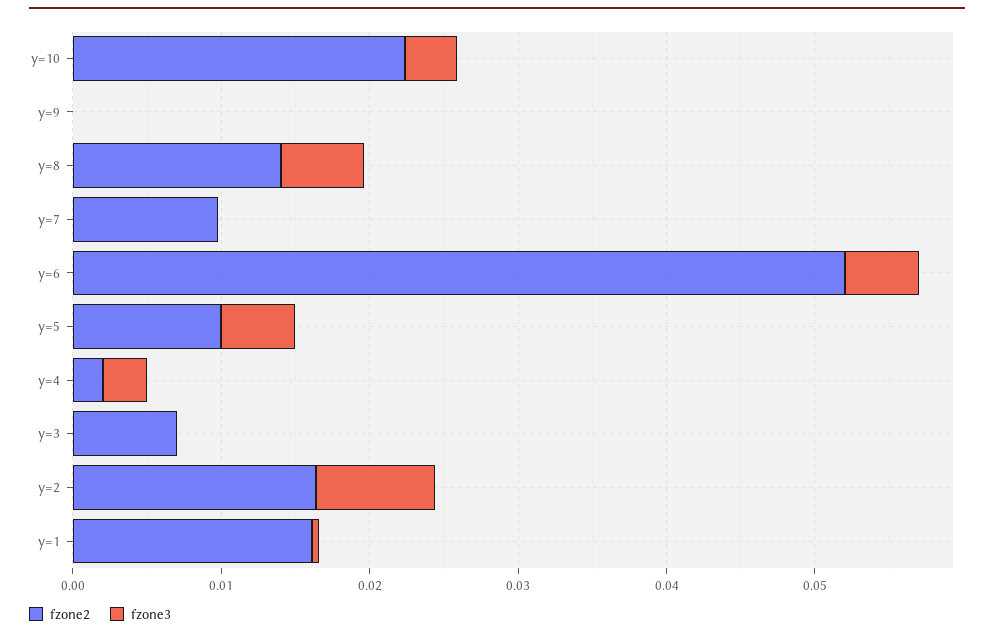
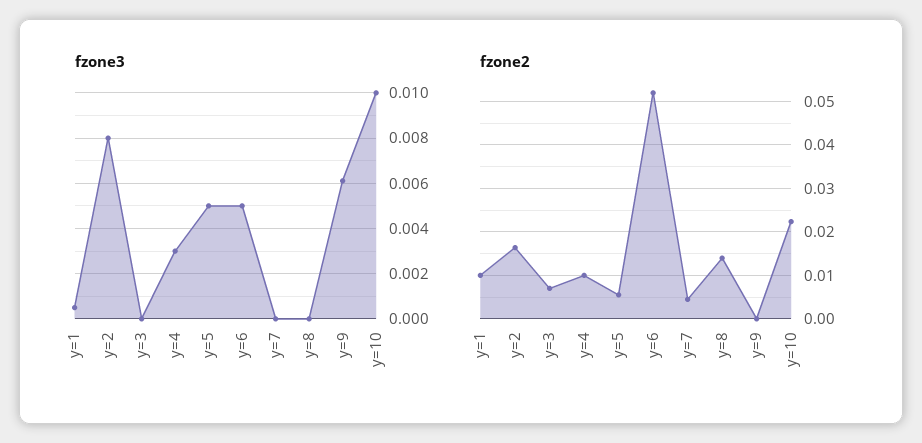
fzone3, y=10: 0.004 -> 0.01
fzone3, y=9: 0 -> 0.006
fzone3, y=8: 0.006 -> 0
fzone2, y=7: 0.01 -> 0.004
fzone2, y=5: 0.01 -> 0.006
fzone2, y=4: 0.002 -> 0.01
fzone2, y=1: 0.016 -> 0.01

